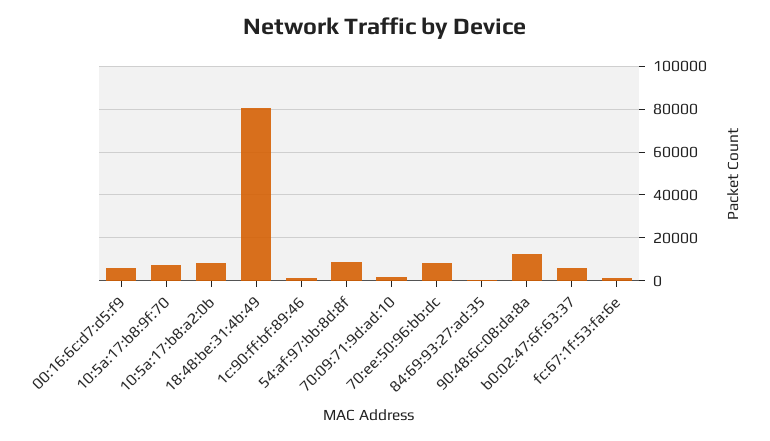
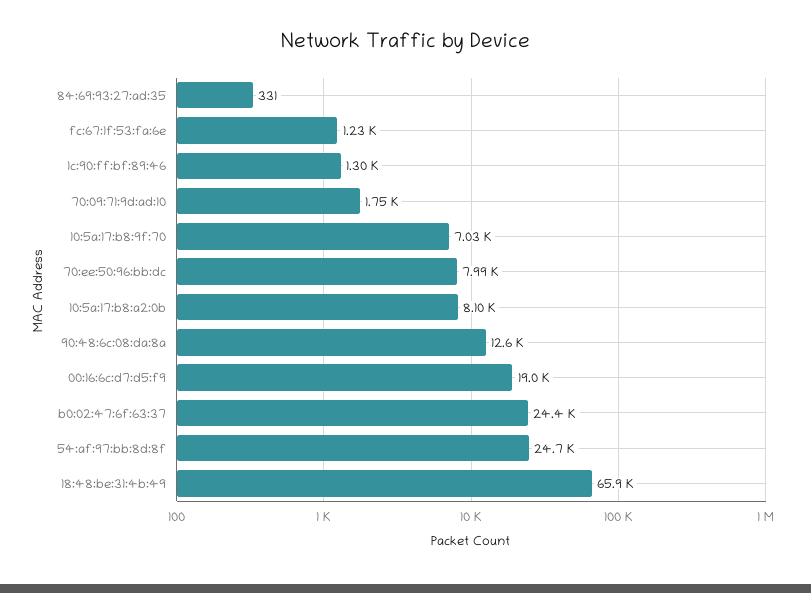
00:16:6c:d7:d5:f9: 5000 -> 19000
18:48:be:31:4b:49: 80000 -> 65900
54:af:97:bb:8d:8f: 10000 -> 24700
b0:02:47:6f:63:37: 5000 -> 24400

